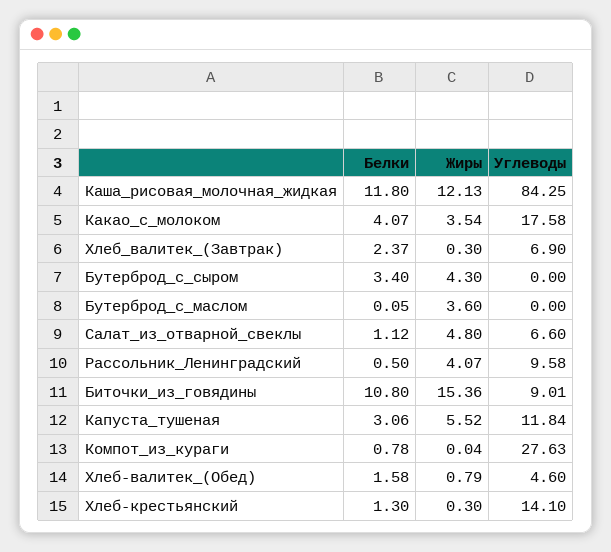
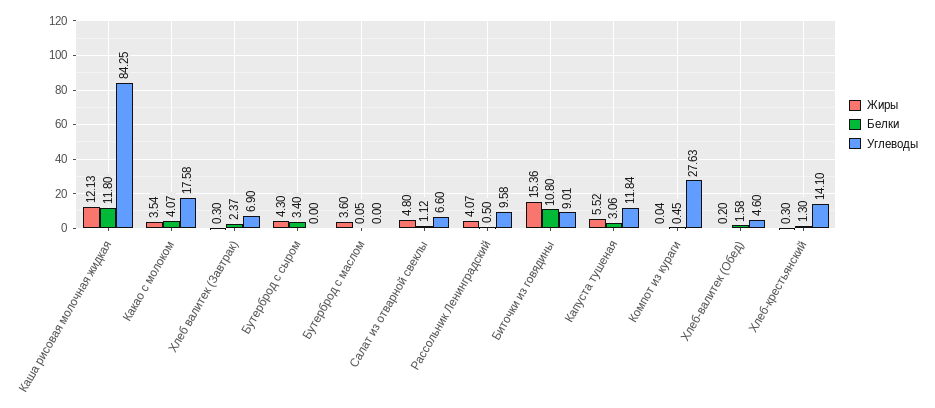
Белки, Компот_из_кураги: 0.78 -> 0.45
Жиры, Хлеб-валитек_(Обед): 0.79 -> 0.2

